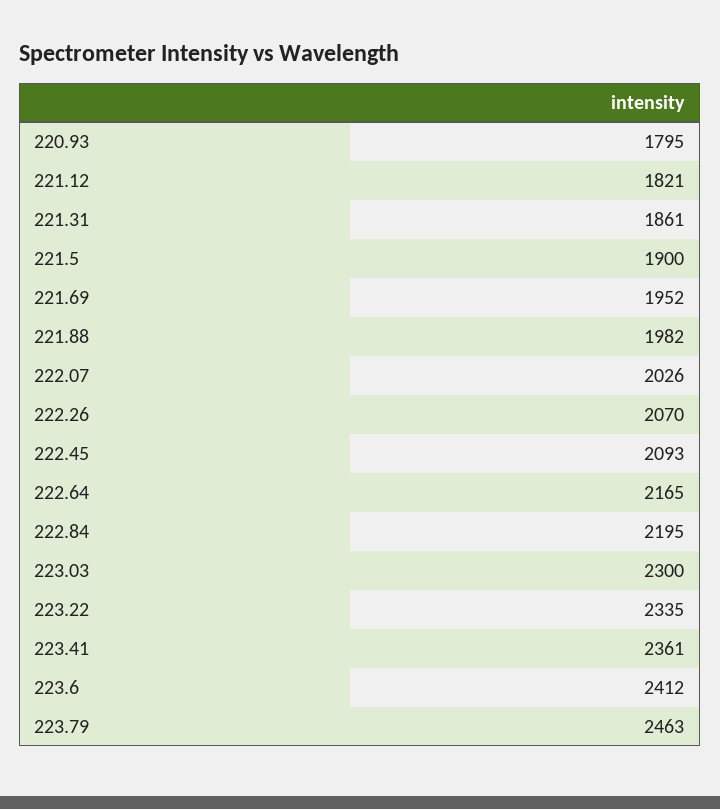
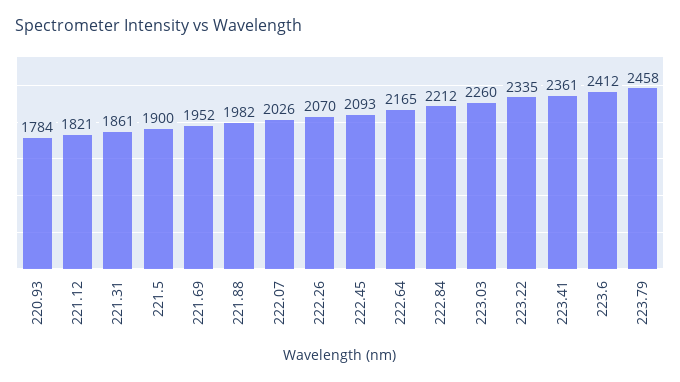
220.93: 1795 -> 1784
222.84: 2195 -> 2212
223.03: 2300 -> 2260
223.79: 2463 -> 2458

